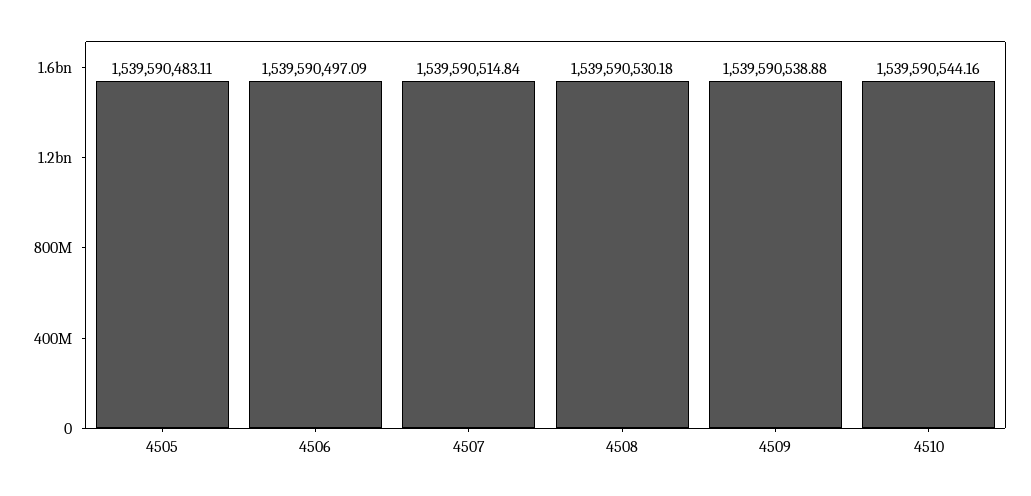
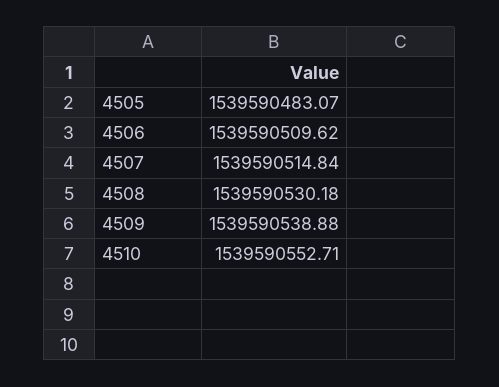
4505: 1539590483.11 -> 1539590483.07
4506: 1539590497.09 -> 1539590509.62
4510: 1539590544.16 -> 1539590552.71

